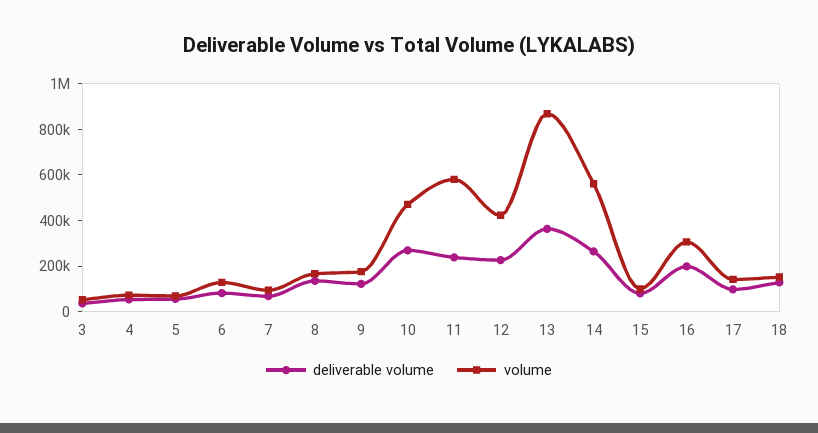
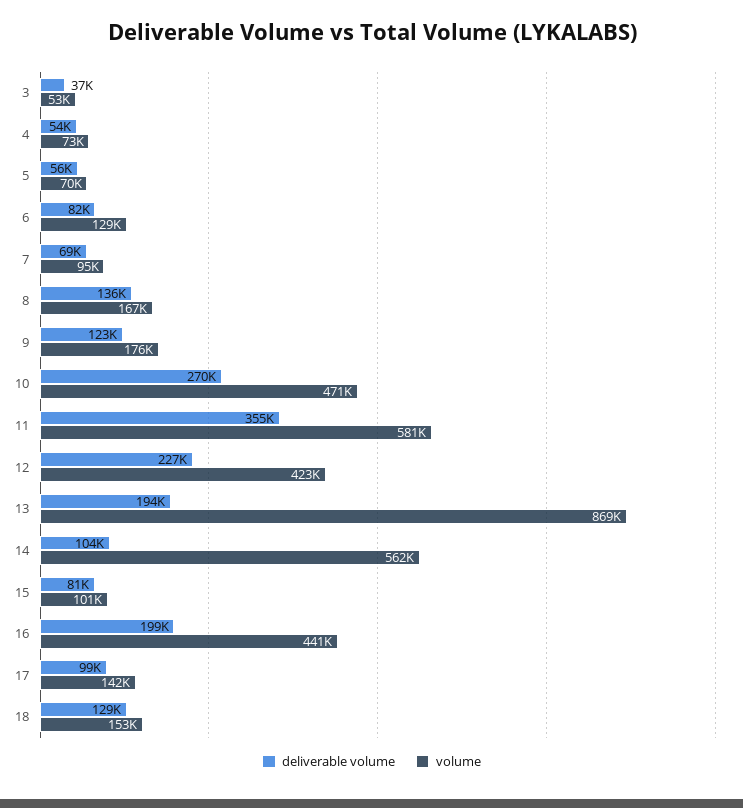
deliverable volume, 11: 250000 -> 355000
deliverable volume, 13: 350000 -> 194000
deliverable volume, 14: 250000 -> 104000
volume, 16: 300000 -> 441000

